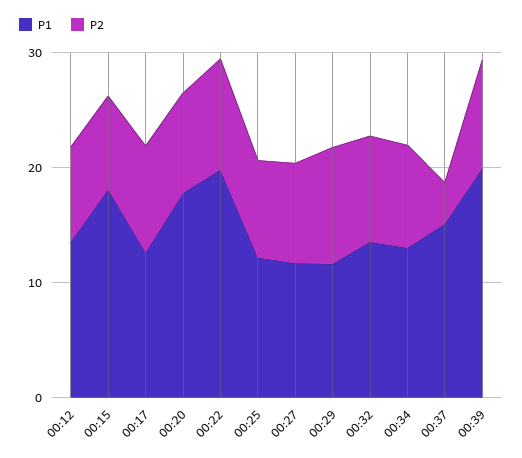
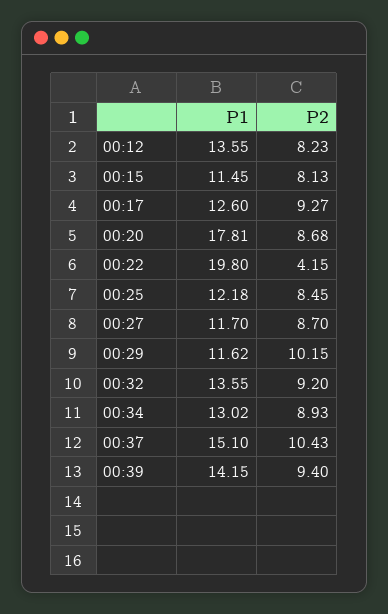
P1, 00:15: 18 -> 11.45
P2, 00:22: 10 -> 4.15
P2, 00:37: 4 -> 10.43
P1, 00:39: 20 -> 14.15

